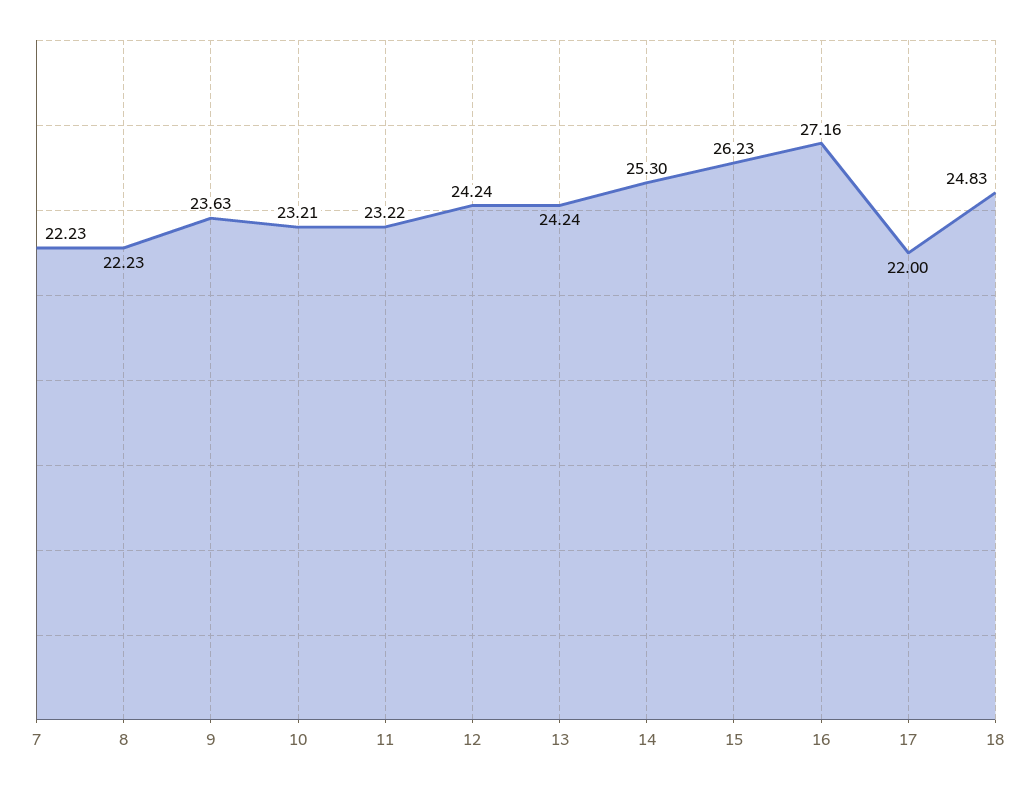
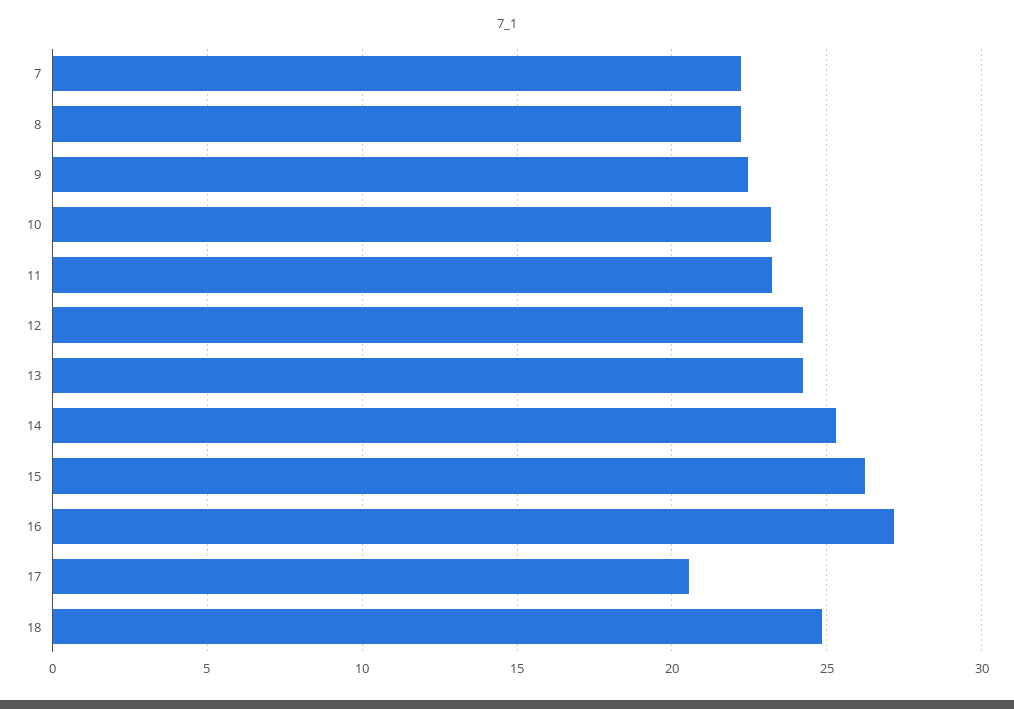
9: 23.63 -> 22.5
17: 22 -> 20.5

